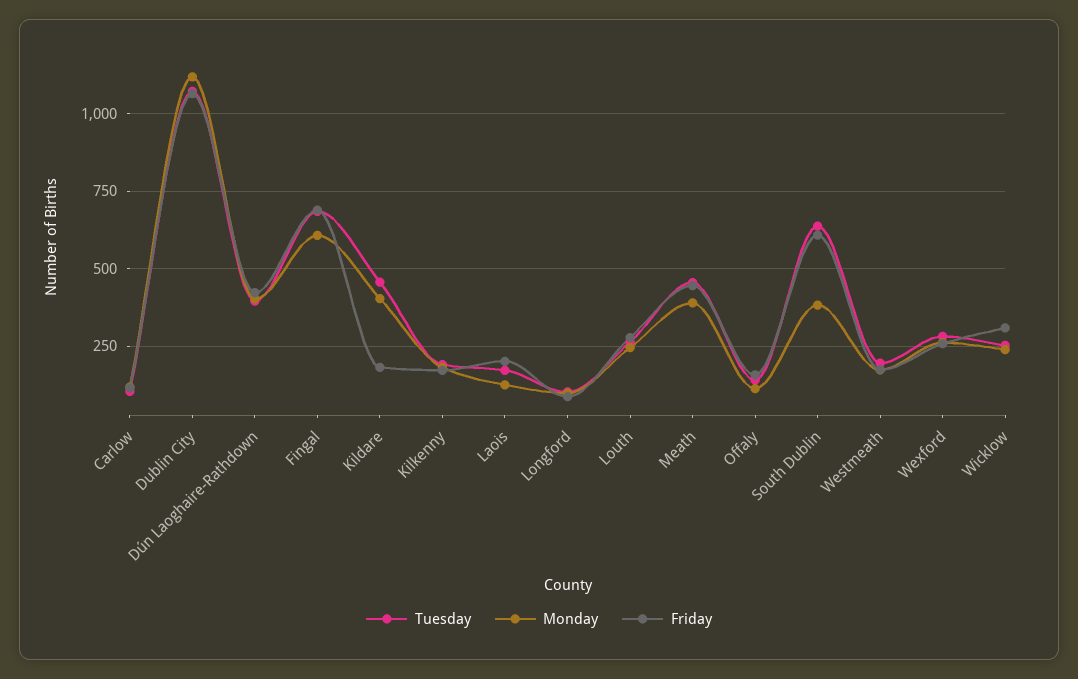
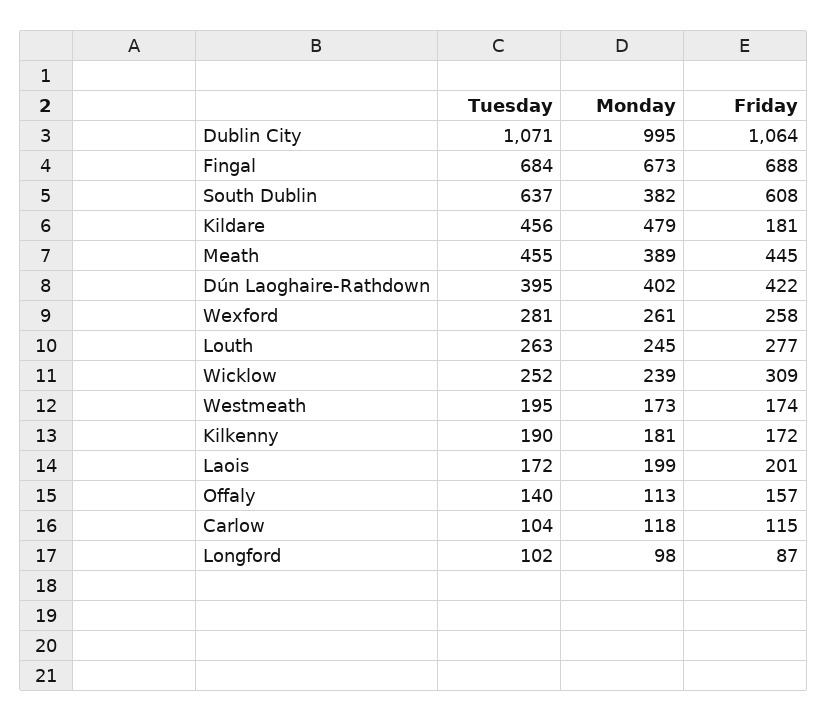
Monday, Dublin City: 1125 -> 995
Monday, Fingal: 600 -> 673
Monday, Kildare: 400 -> 479
Monday, Laois: 125 -> 199

